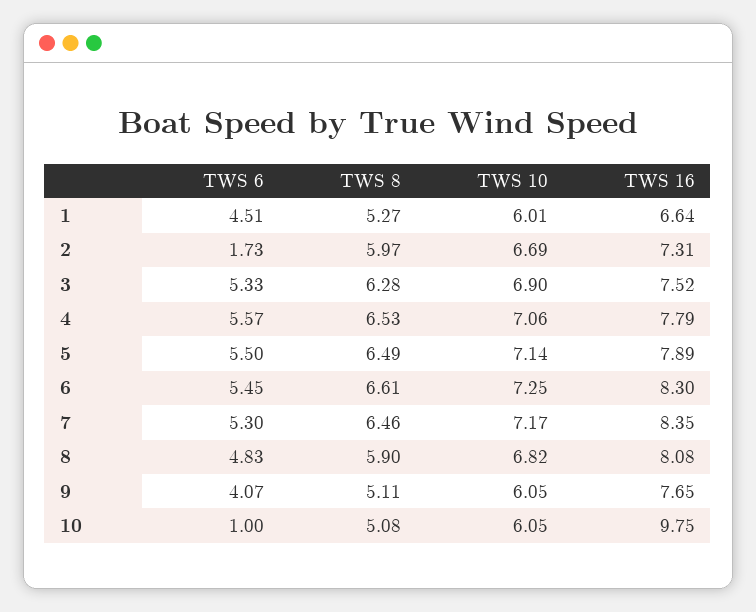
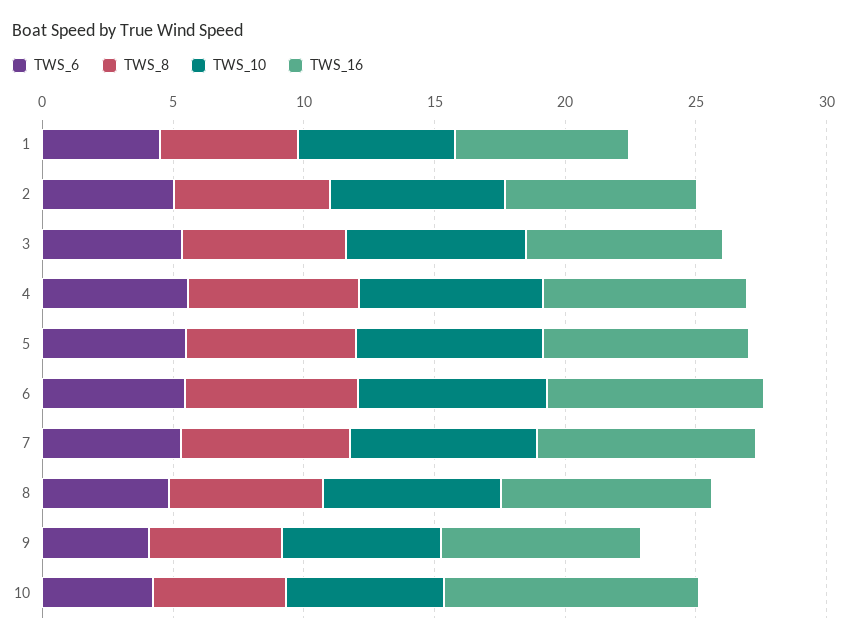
TWS 6, 2: 1.73 -> 5
TWS 6, 10: 1 -> 4

